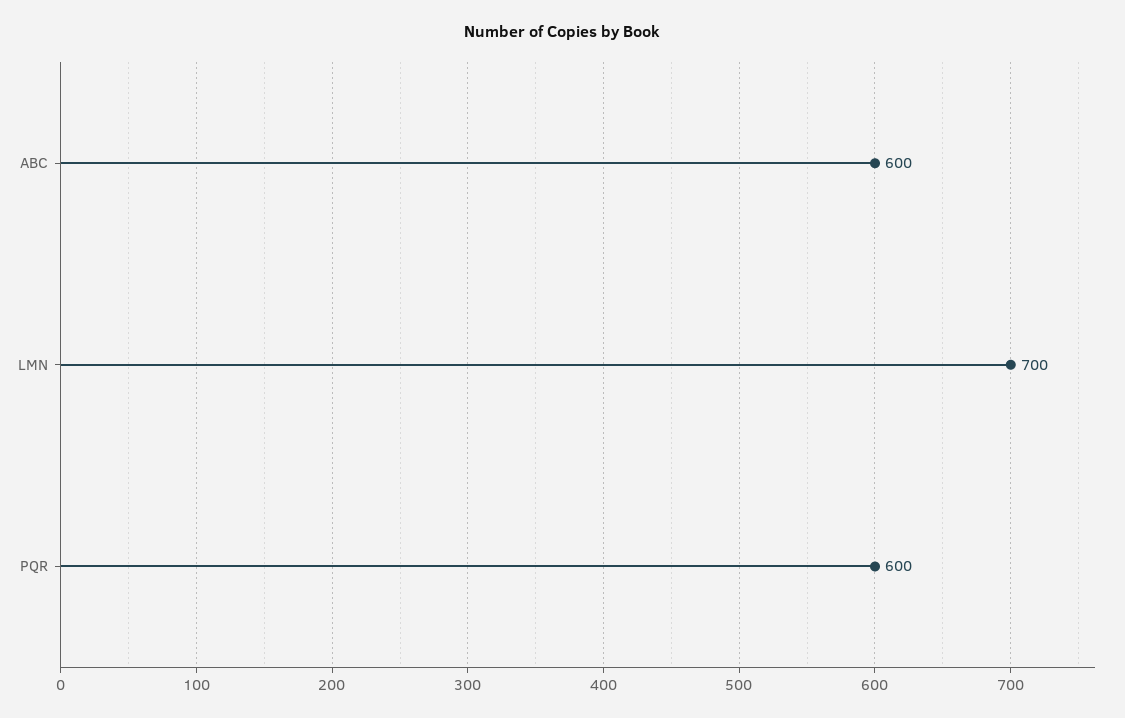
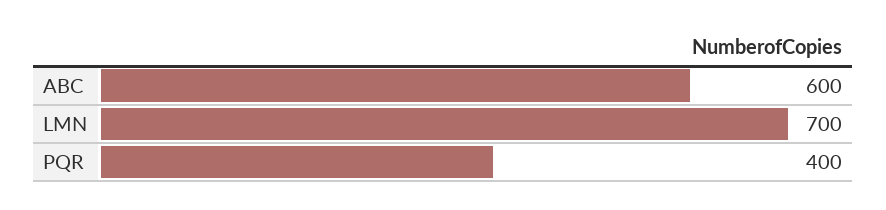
PQR: 600 -> 400

